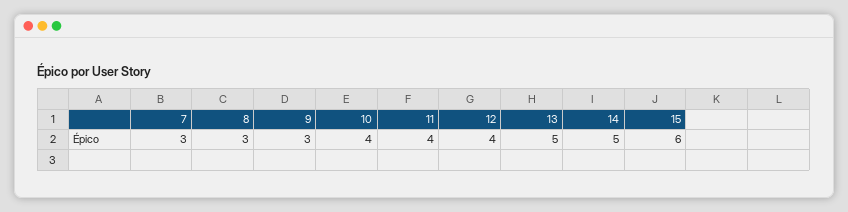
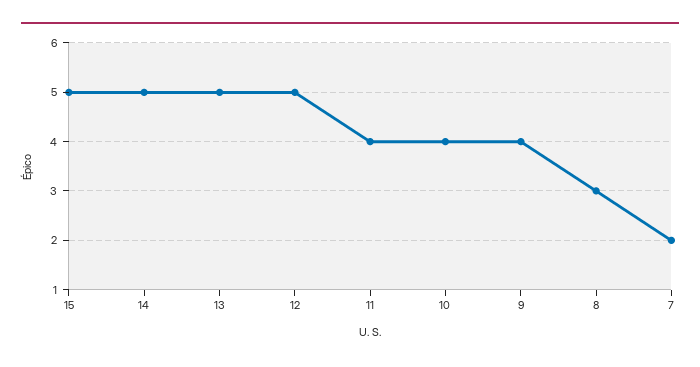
7: 3 -> 2
9: 3 -> 4
12: 4 -> 5
15: 6 -> 5

